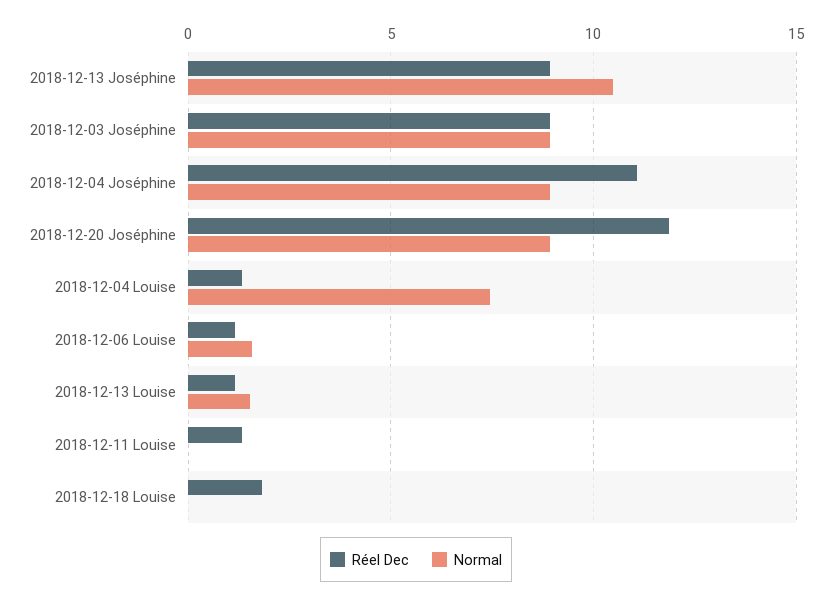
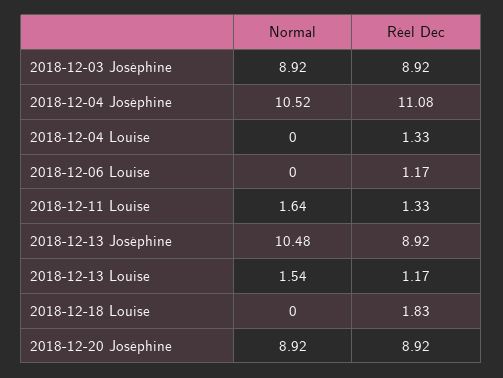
Normal, 2018-12-04 Joséphine: 9 -> 10.52
Réel Dec, 2018-12-20 Joséphine: 12 -> 8.92
Normal, 2018-12-04 Louise: 7.5 -> 0
Normal, 2018-12-06 Louise: 1.5 -> 0
Normal, 2018-12-11 Louise: 0 -> 1.64

